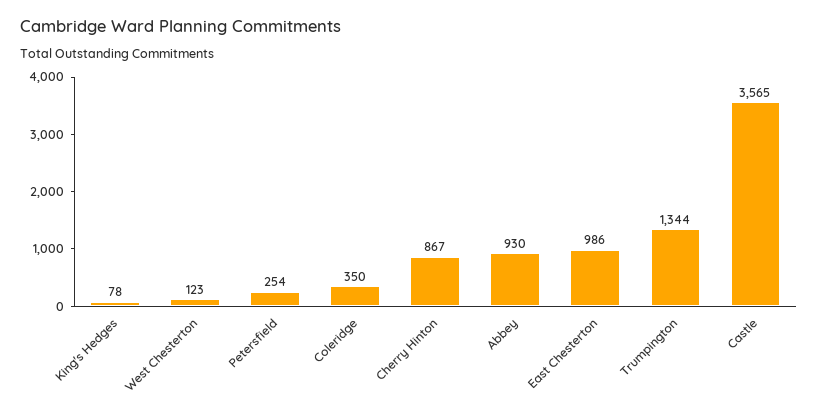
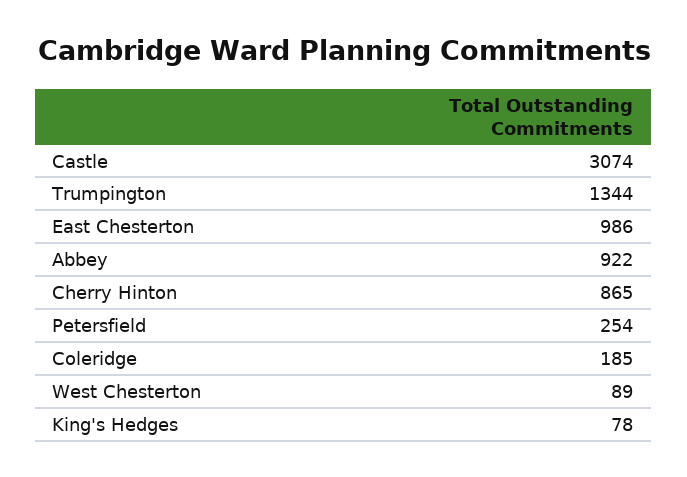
West Chesterton: 123 -> 89
Coleridge: 350 -> 185
Cherry Hinton: 867 -> 865
Abbey: 930 -> 922
Castle: 3565 -> 3074

